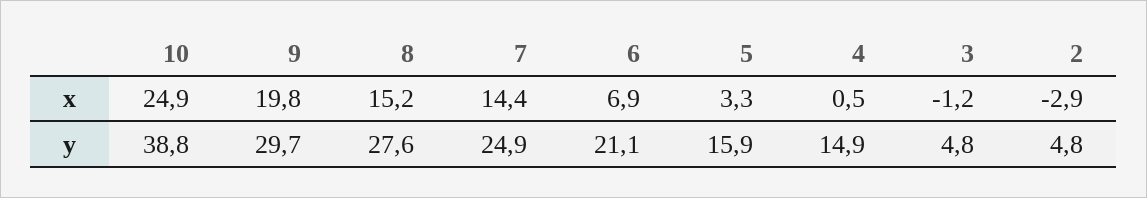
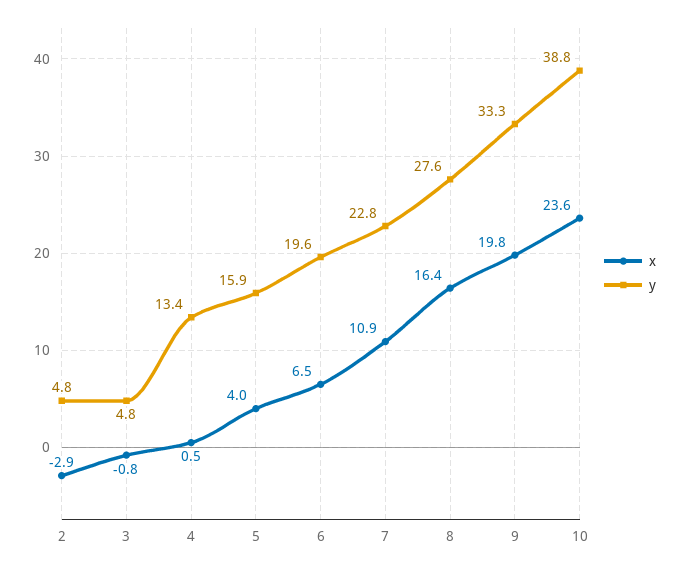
x, 10: 24.9 -> 23.6
x, 8: 15.2 -> 16.4
x, 7: 14.4 -> 10.9
x, 6: 6.9 -> 6.5
x, 5: 3.3 -> 4
x, 3: -1.2 -> -0.8
y, 9: 29.7 -> 33.3
y, 7: 24.9 -> 22.8
y, 6: 21.1 -> 19.6
y, 4: 14.9 -> 13.4

